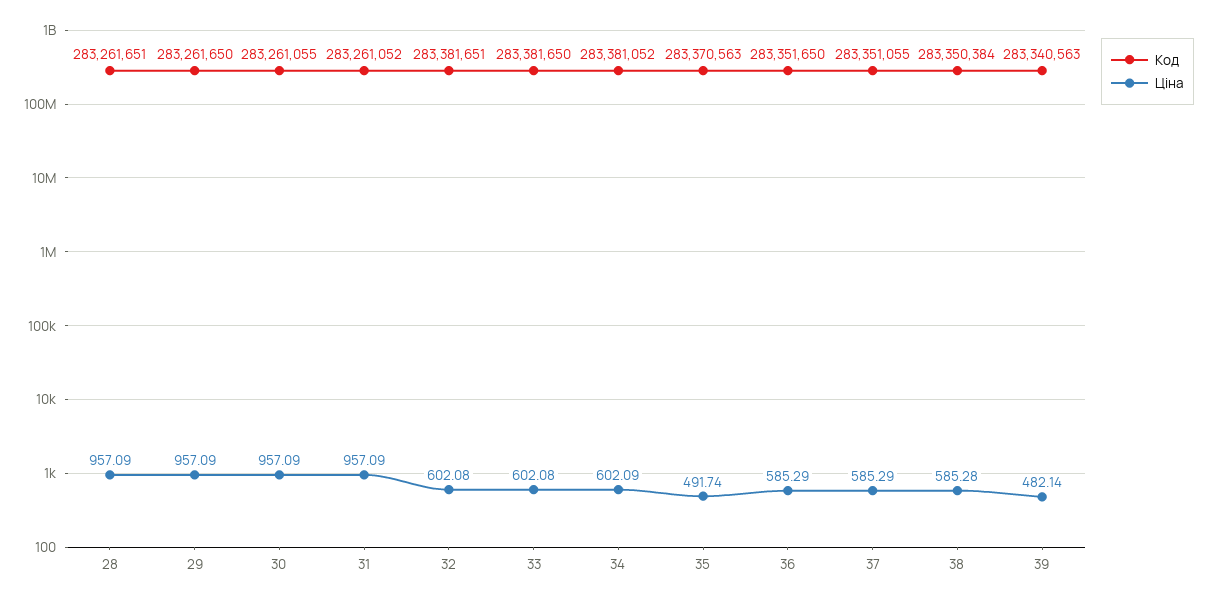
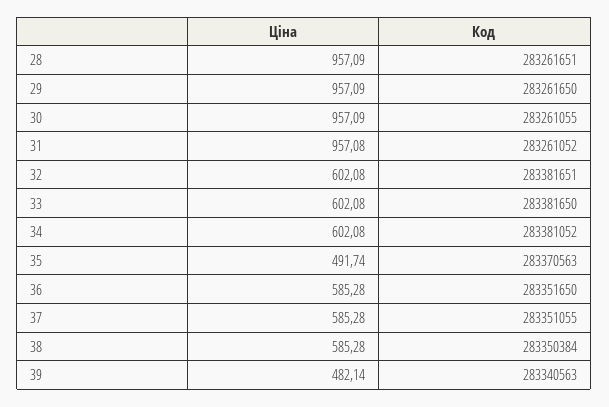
Ціна, 31: 957.09 -> 957.08
Ціна, 34: 602.09 -> 602.08
Ціна, 36: 585.29 -> 585.28
Ціна, 37: 585.29 -> 585.28

